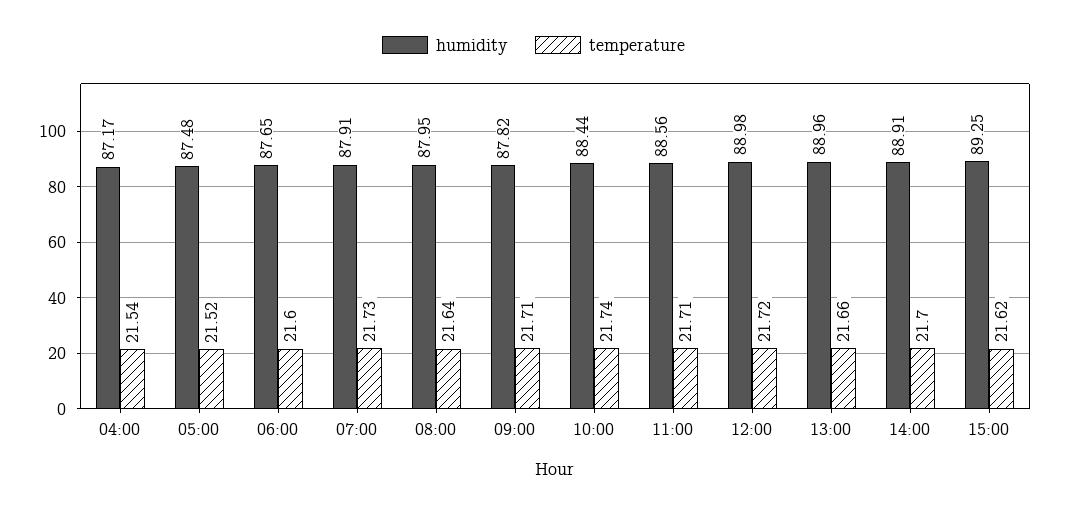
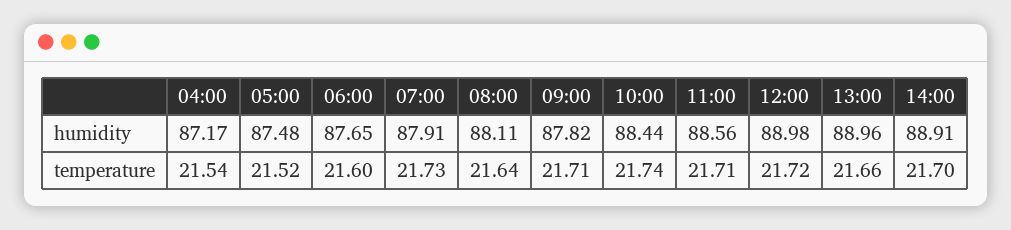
humidity, 08:00: 87.95 -> 88.11
humidity, 15:00: 89.25 -> none
temperature, 15:00: 21.62 -> none

